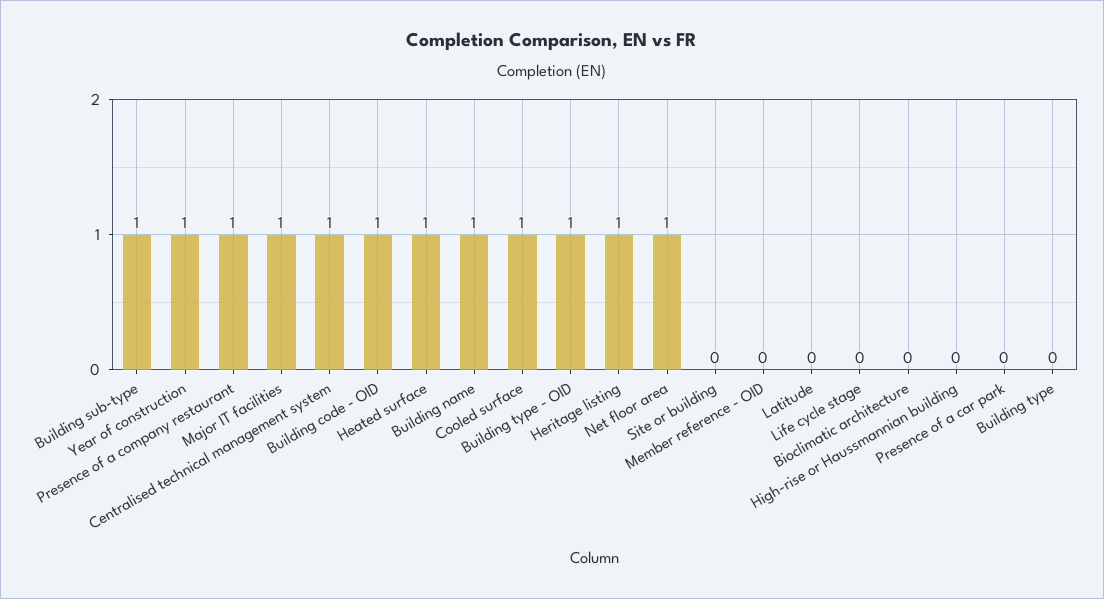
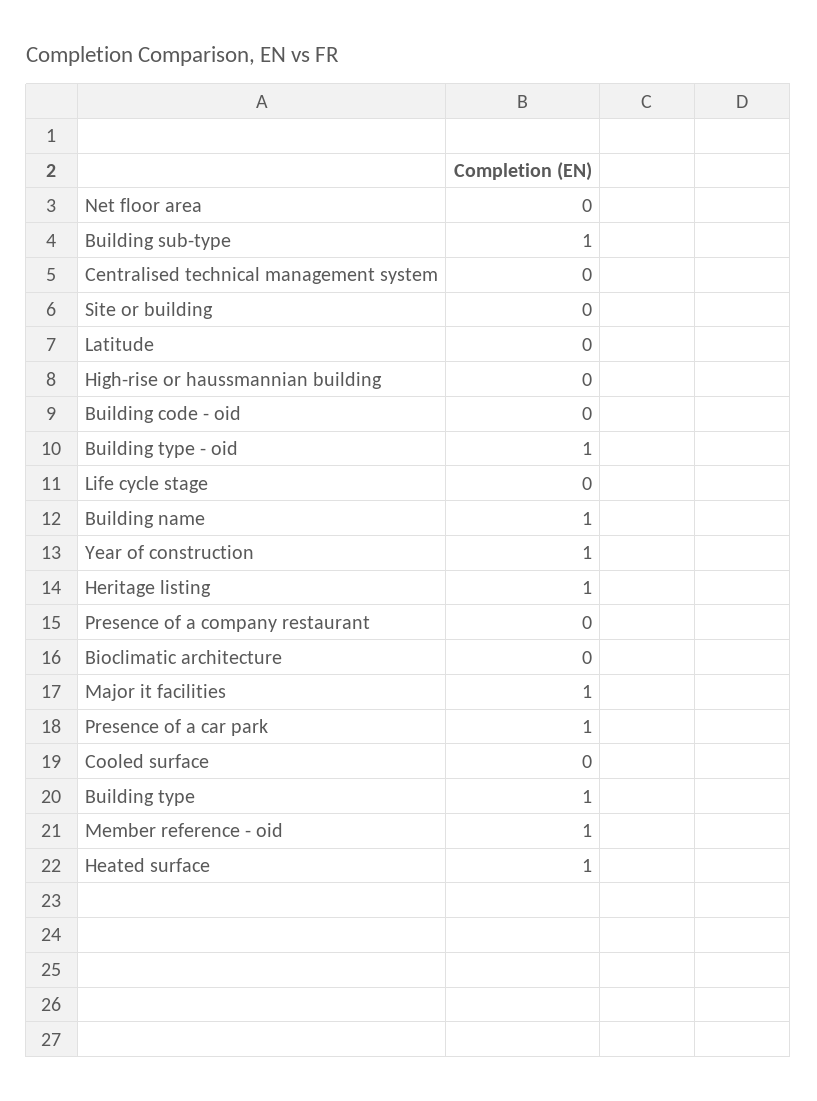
Presence of a company restaurant: 1 -> 0
Centralised technical management system: 1 -> 0
Building code - OID: 1 -> 0
Cooled surface: 1 -> 0
Net floor area: 1 -> 0
Member reference - OID: 0 -> 1
Presence of a car park: 0 -> 1
Building type: 0 -> 1

